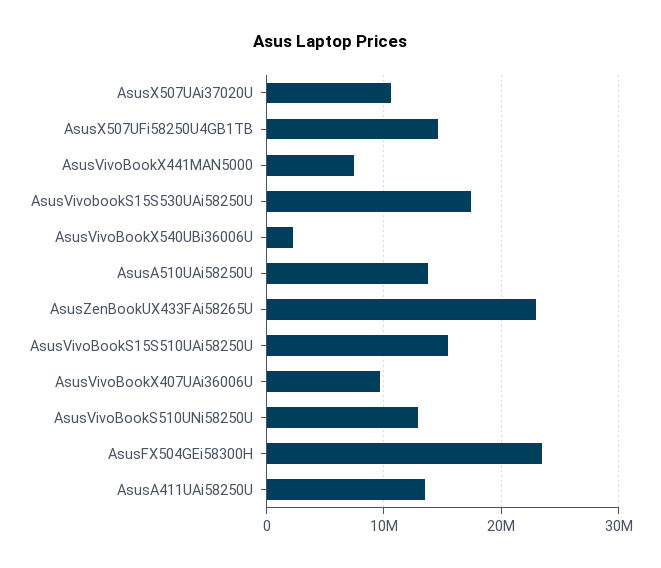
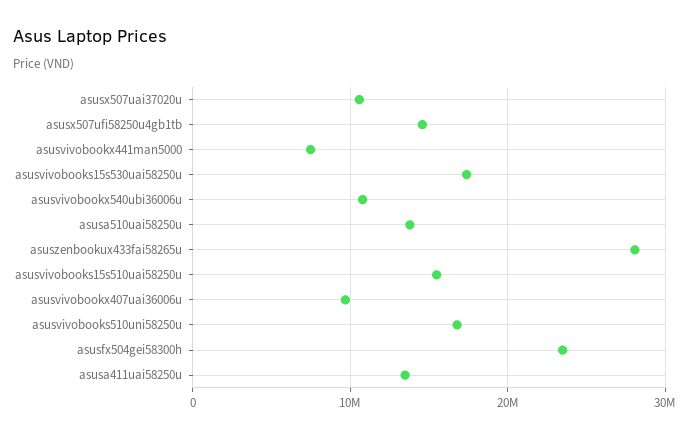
AsusVivoBookX540UBi36006U: 2000000 -> 11000000
AsusZenBookUX433FAi58265U: 23000000 -> 28000000
AsusVivoBookS510UNi58250U: 13000000 -> 17000000

